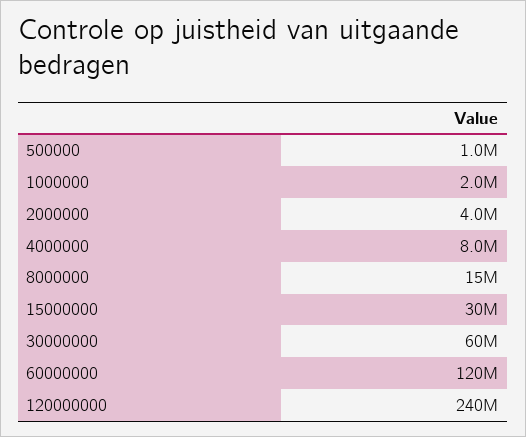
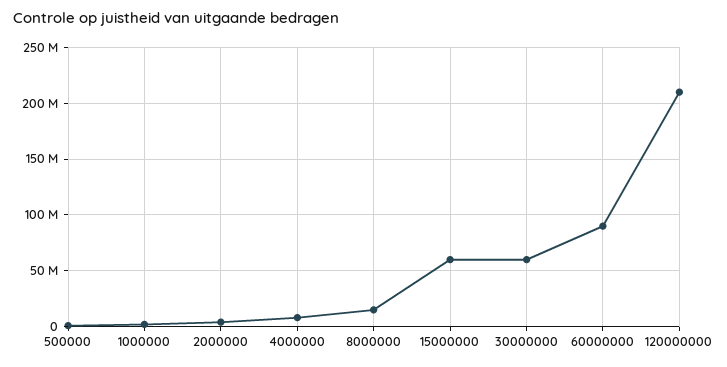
15000000: 30000000 -> 60000000
60000000: 120000000 -> 90000000
120000000: 240000000 -> 210000000

